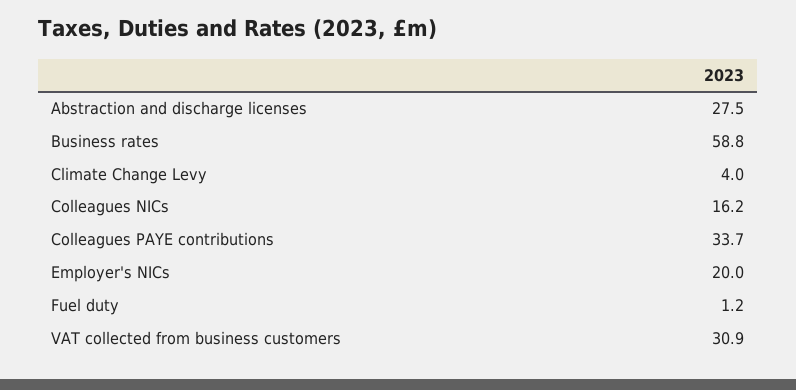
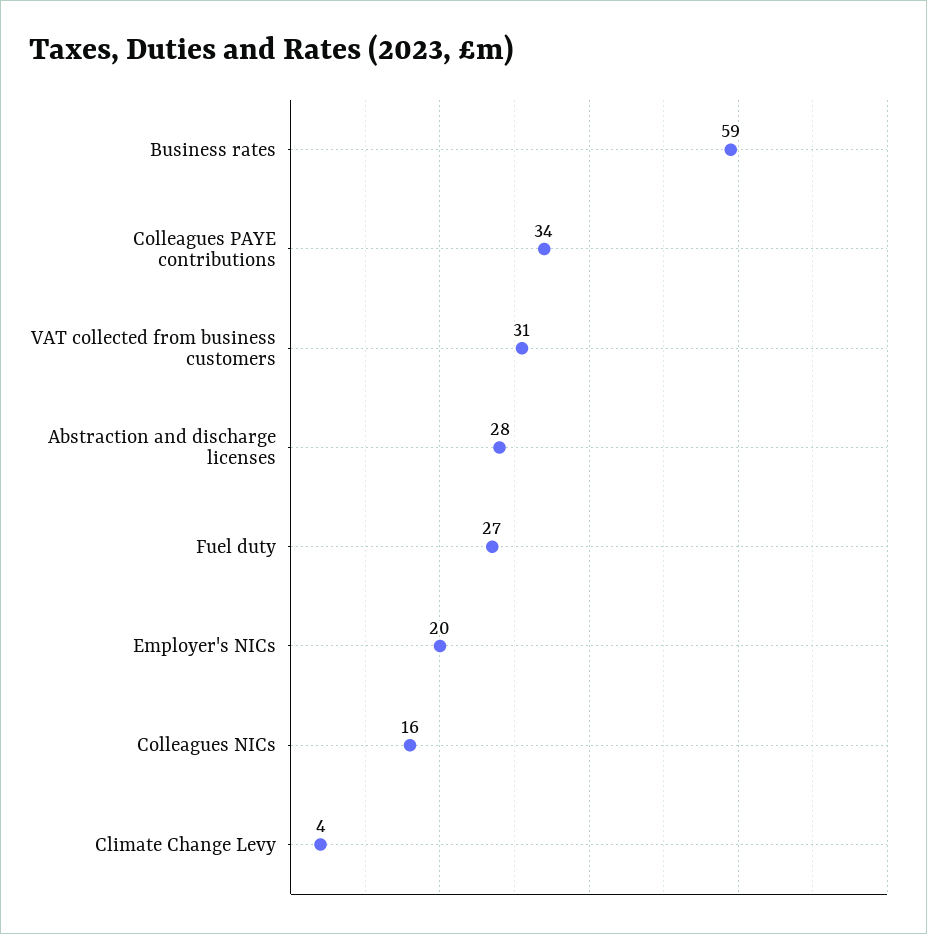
Fuel duty: 1.2 -> 27

